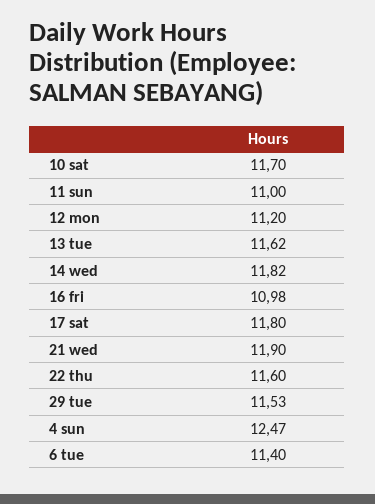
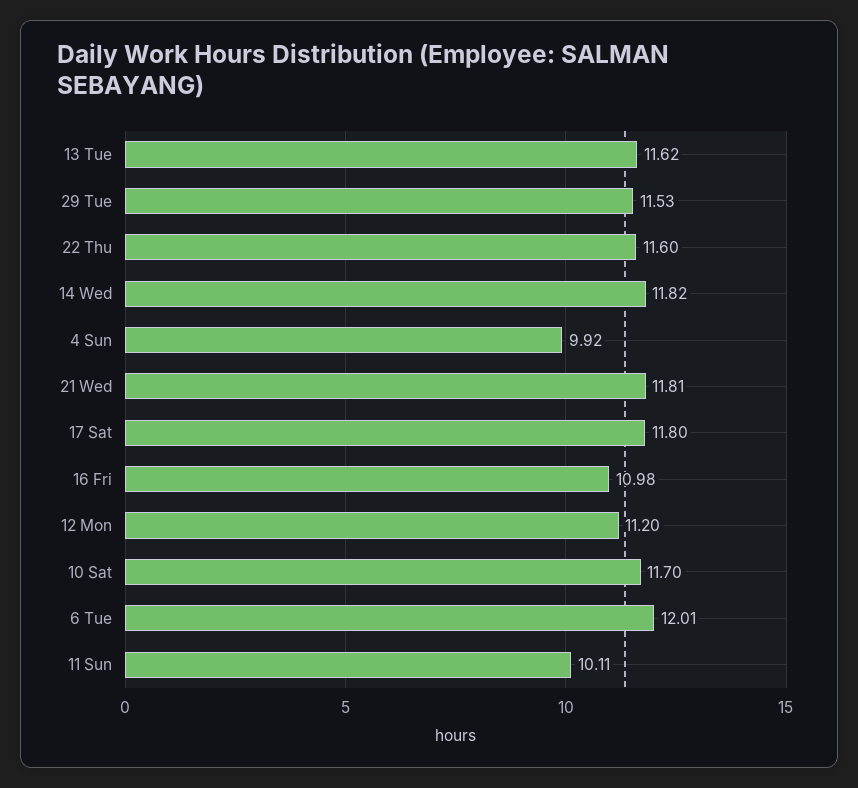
11 sun: 11 -> 10.11
21 wed: 11.9 -> 11.81
4 sun: 12.47 -> 9.92
6 tue: 11.4 -> 12.01

